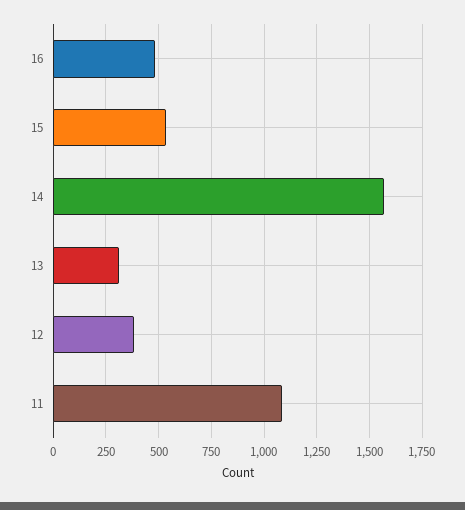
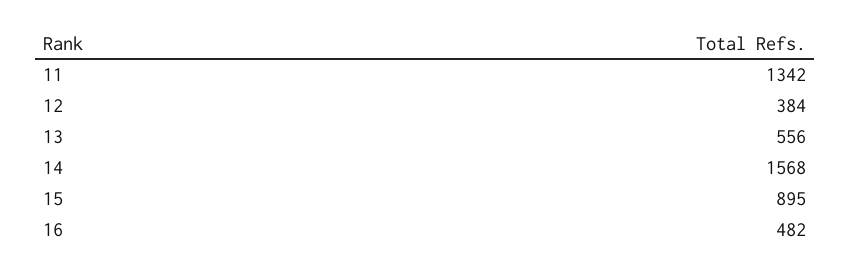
15: 550 -> 895
13: 300 -> 556
11: 1100 -> 1342

